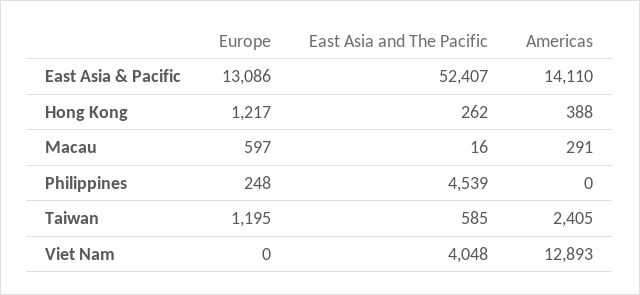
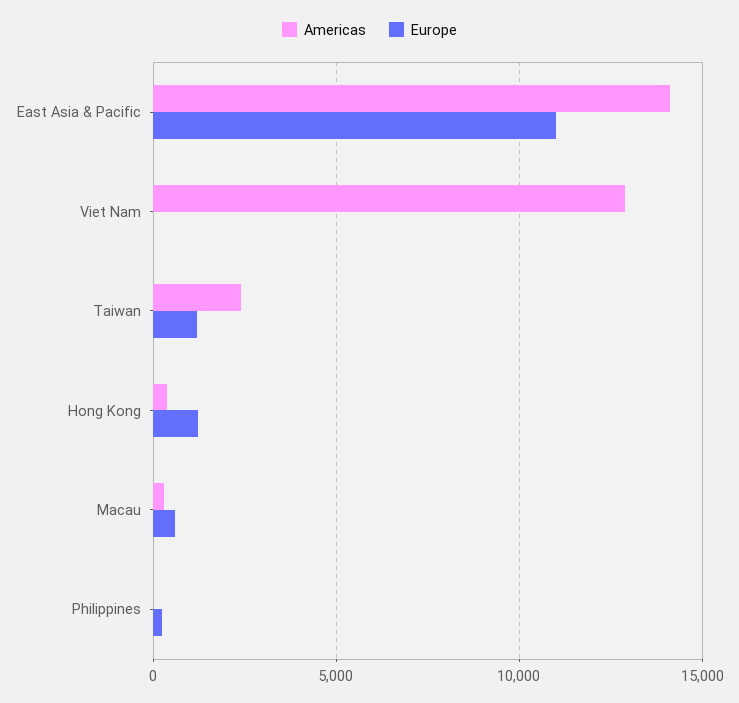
Europe, East Asia & Pacific: 13086 -> 11000
East Asia and The Pacific, East Asia & Pacific: 52407 -> none
East Asia and The Pacific, Hong Kong: 262 -> none
East Asia and The Pacific, Macau: 16 -> none
East Asia and The Pacific, Philippines: 4539 -> none
East Asia and The Pacific, Taiwan: 585 -> none
East Asia and The Pacific, Viet Nam: 4048 -> none

